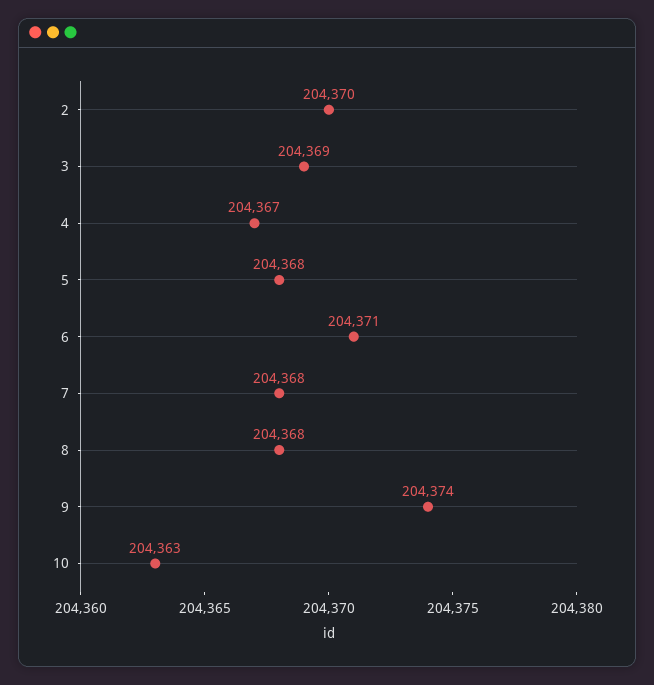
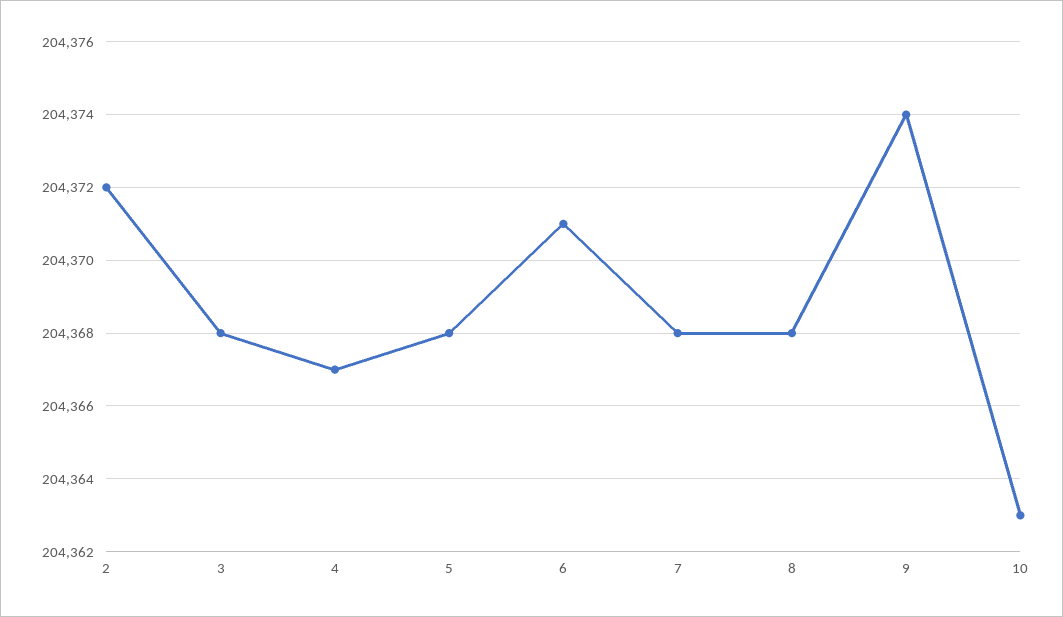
2: 204370 -> 204372
3: 204369 -> 204368

